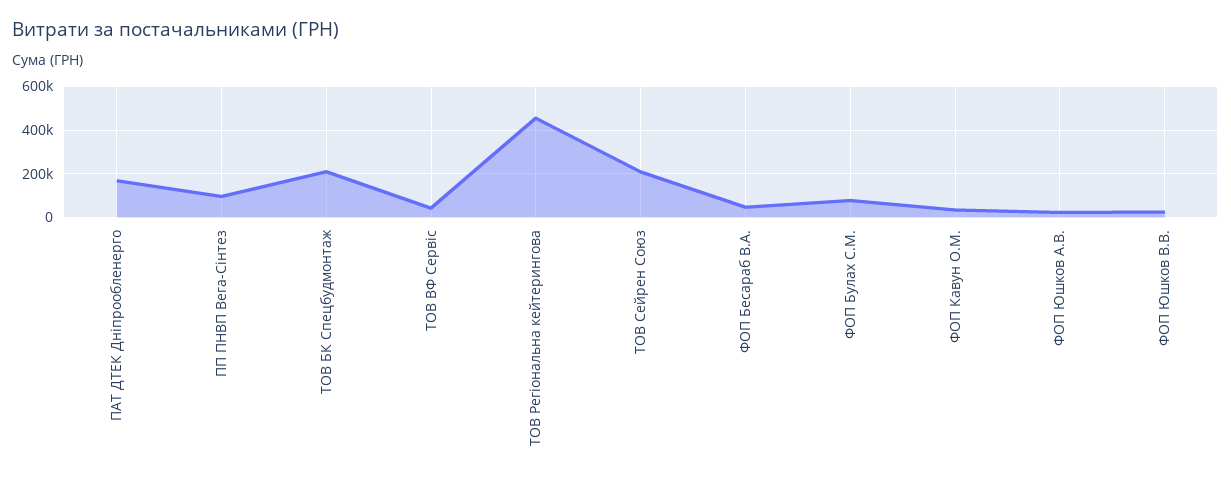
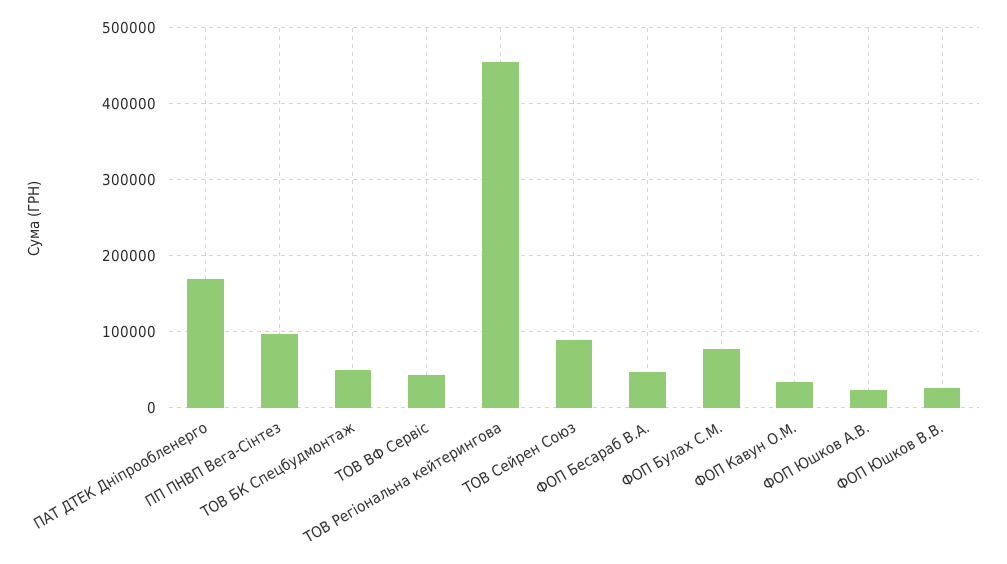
ТОВ БК Спецбудмонтаж: 200000 -> 50000
ТОВ Сейрен Союз: 200000 -> 90000

